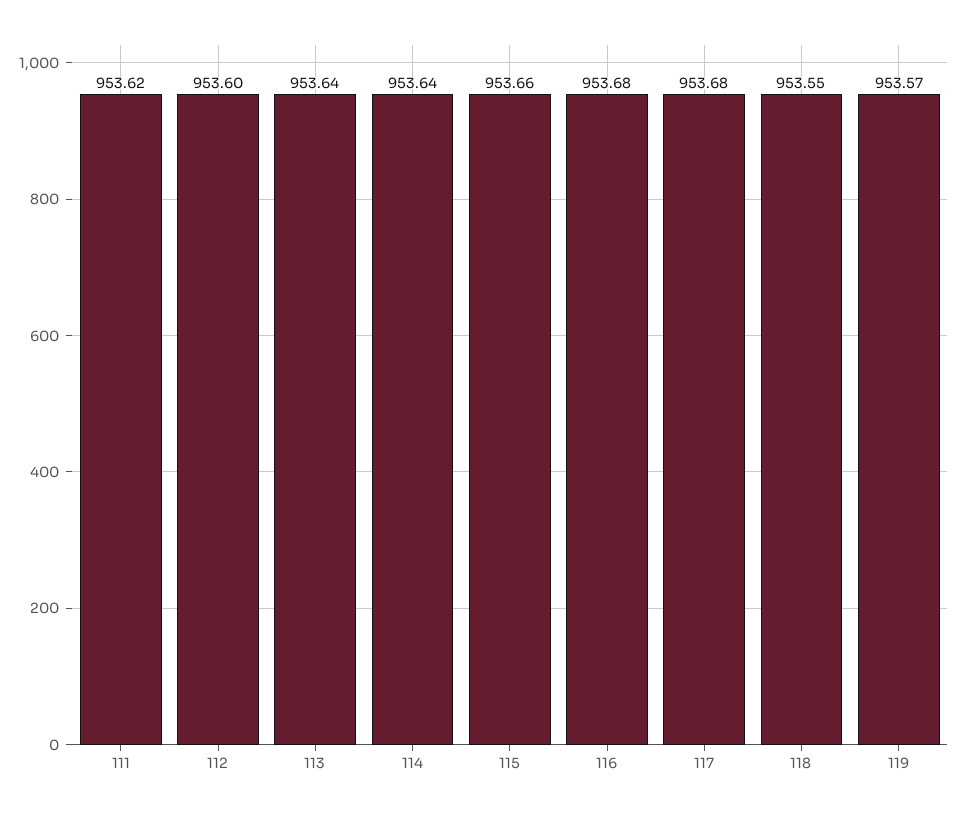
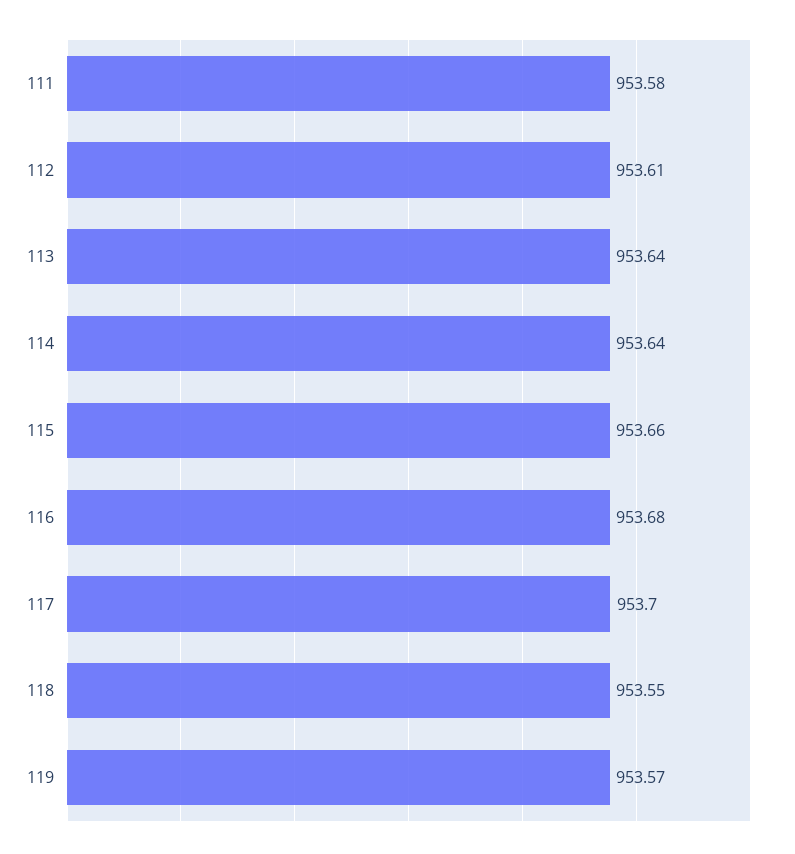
111: 953.62 -> 953.58
112: 953.6 -> 953.61
117: 953.68 -> 953.7

